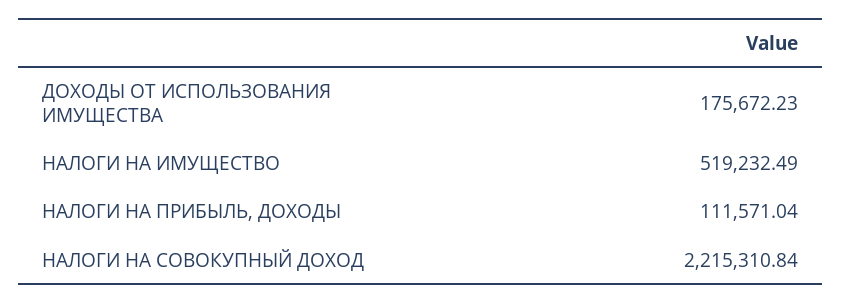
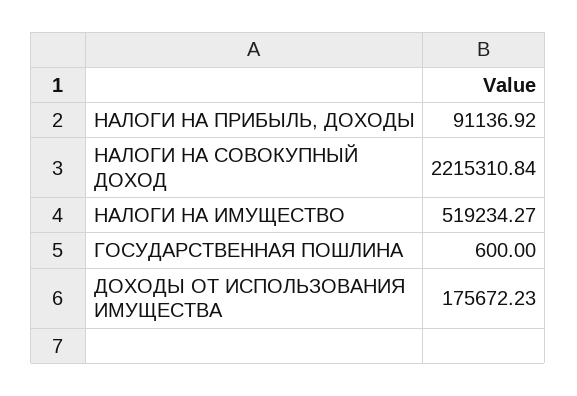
НАЛОГИ НА ИМУЩЕСТВО: 519232.49 -> 519234.27
НАЛОГИ НА ПРИБЫЛЬ, ДОХОДЫ: 111571.04 -> 91136.92
ГОСУДАРСТВЕННАЯ ПОШЛИНА: none -> 600

